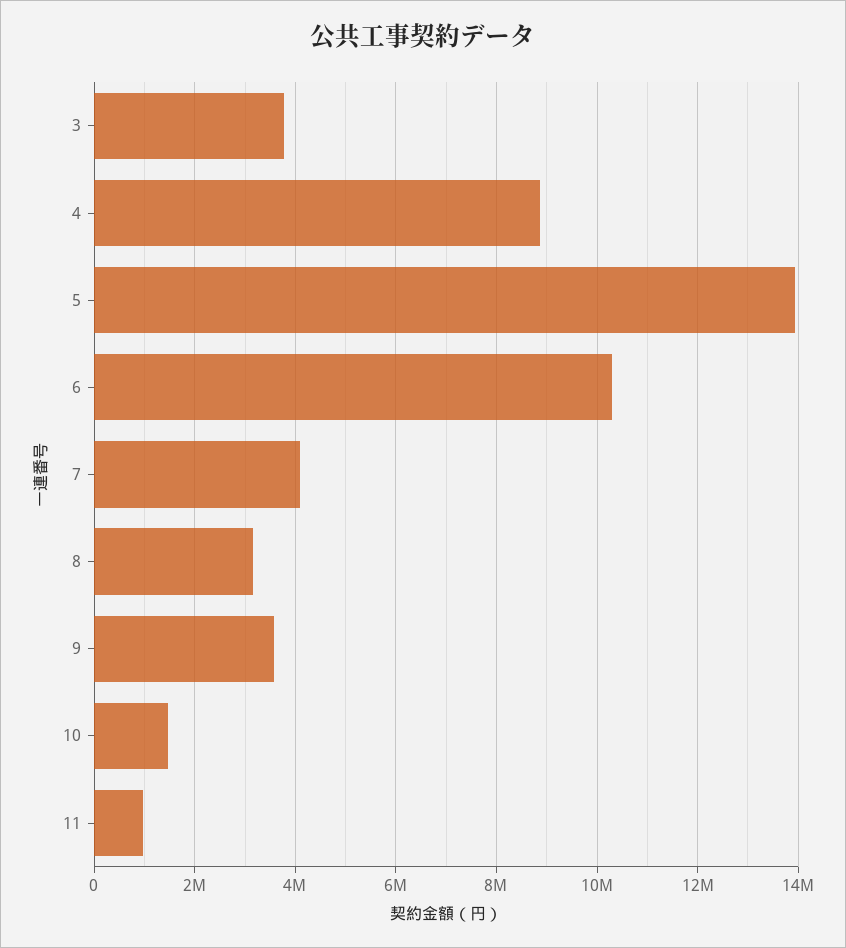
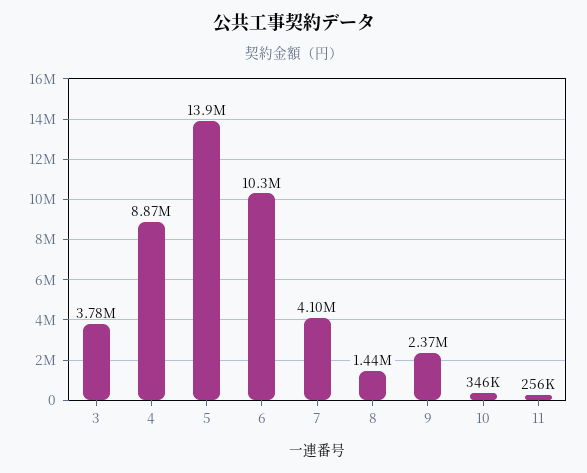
8: 3200000 -> 1440000
9: 3600000 -> 2370000
10: 1400000 -> 346000
11: 1000000 -> 256000

